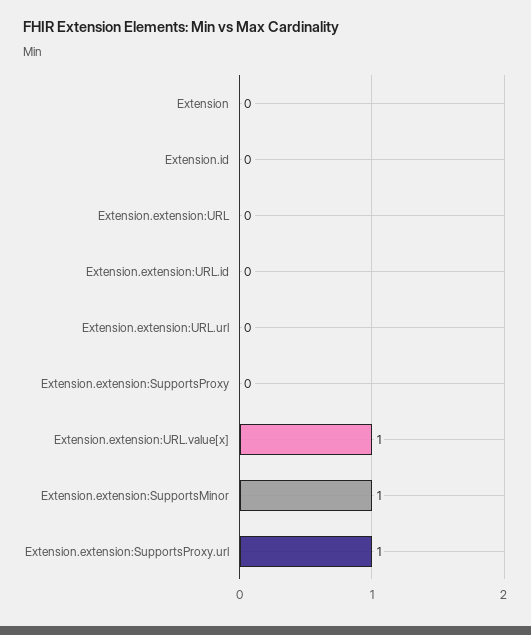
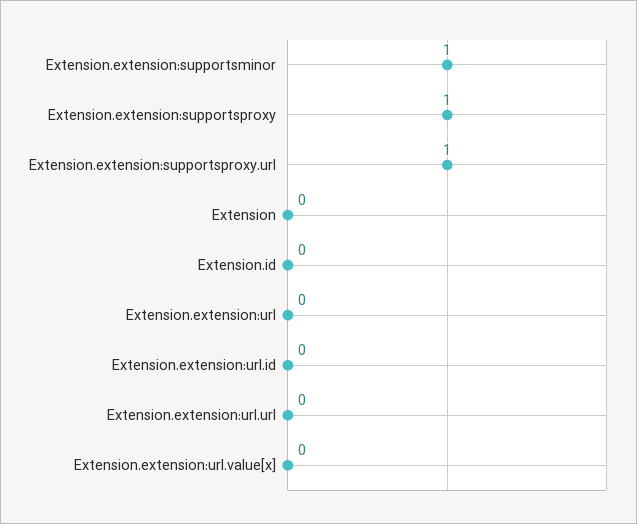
Extension.extension:SupportsProxy: 0 -> 1
Extension.extension:URL.value[x]: 1 -> 0

